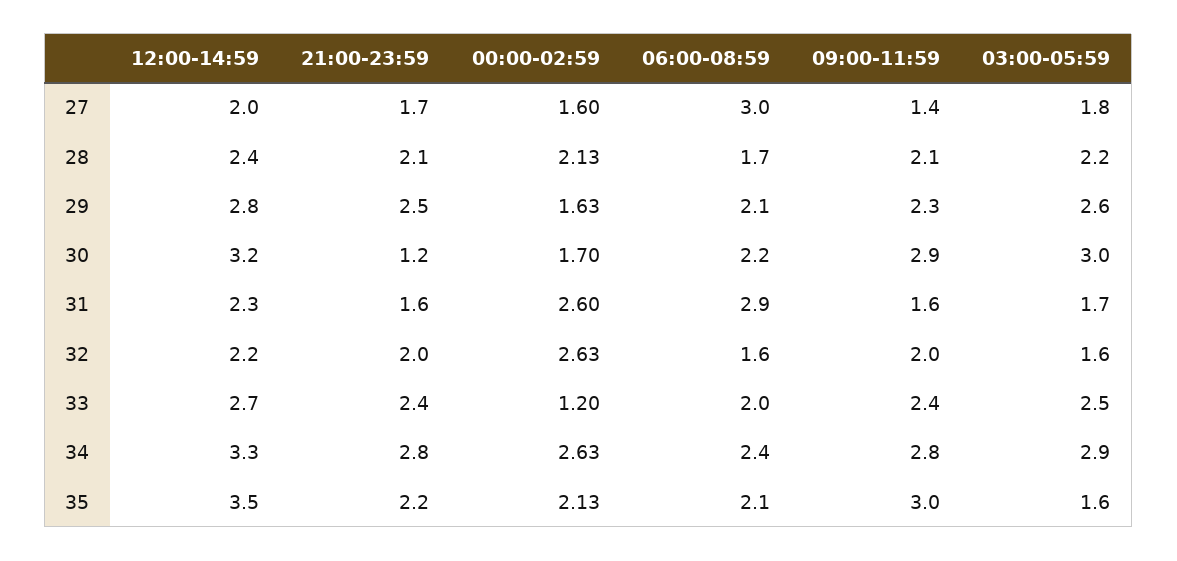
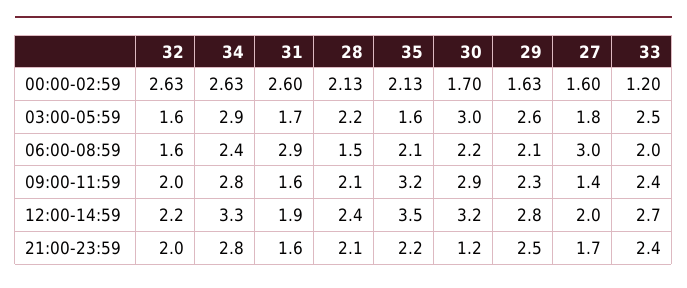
06:00-08:59, 28: 1.7 -> 1.5
12:00-14:59, 31: 2.3 -> 1.9
09:00-11:59, 35: 3 -> 3.2

